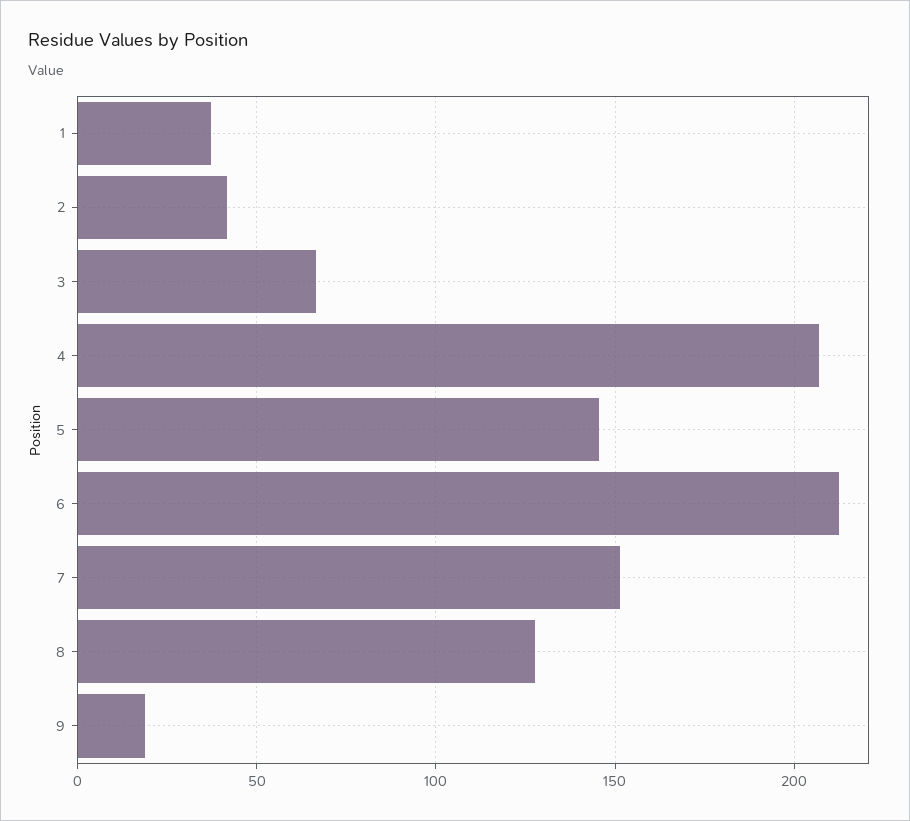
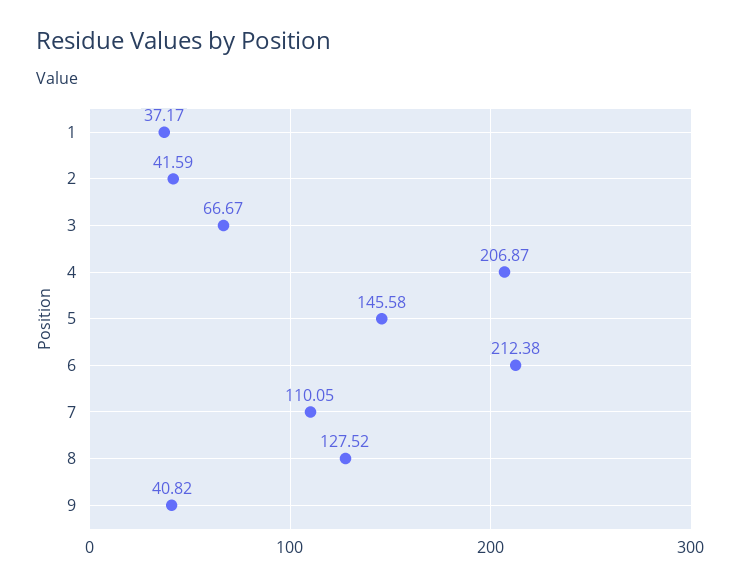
7: 150 -> 110.05
9: 20 -> 40.82

